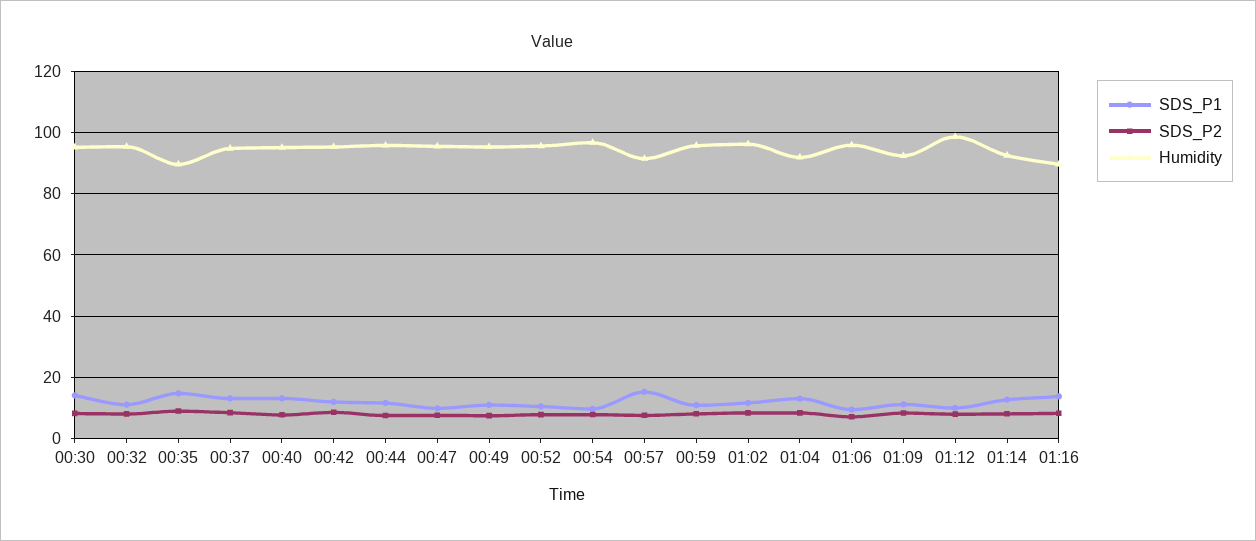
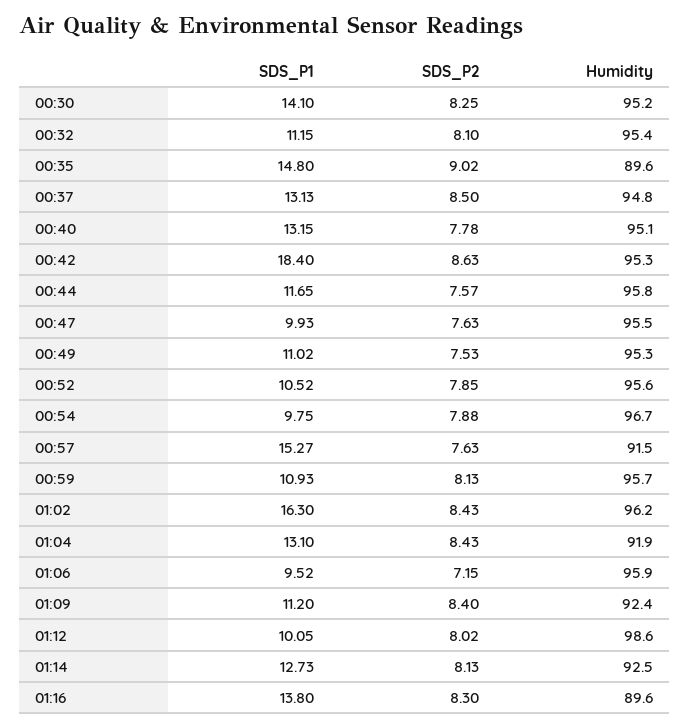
SDS_P1, 00:42: 12 -> 18.4
SDS_P1, 01:02: 12 -> 16.3

